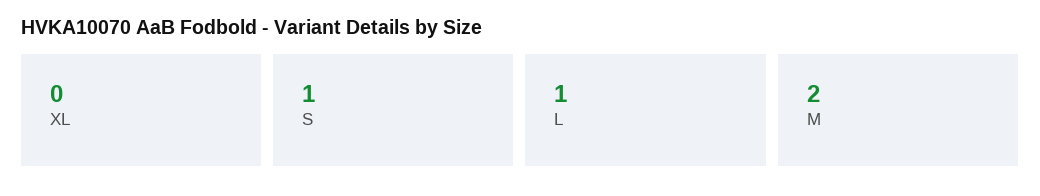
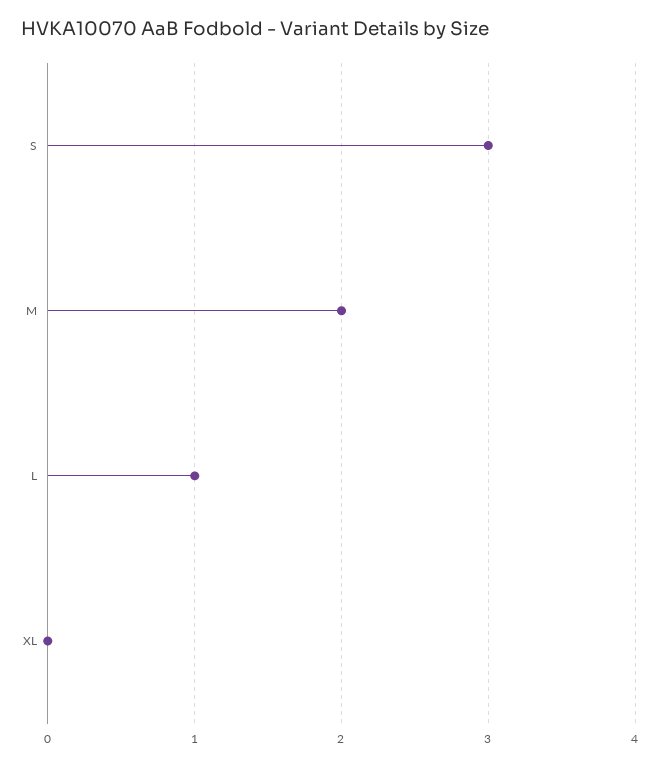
S: 1 -> 3

